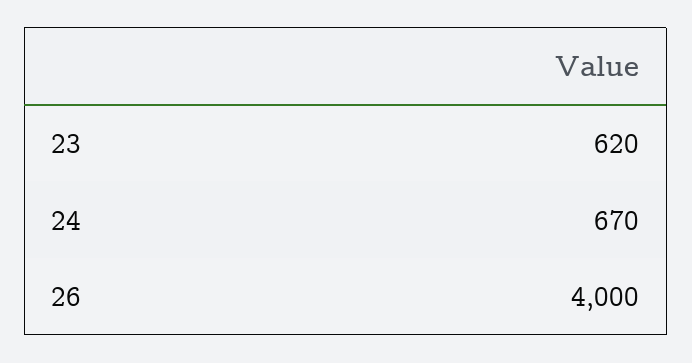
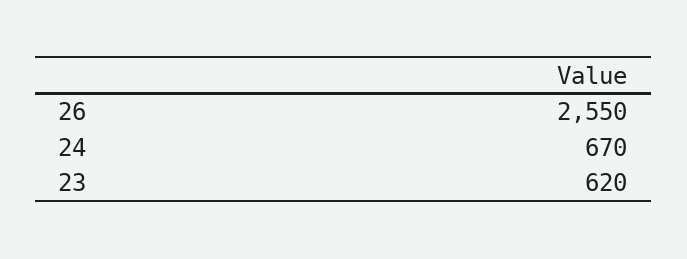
26: 4000 -> 2550

